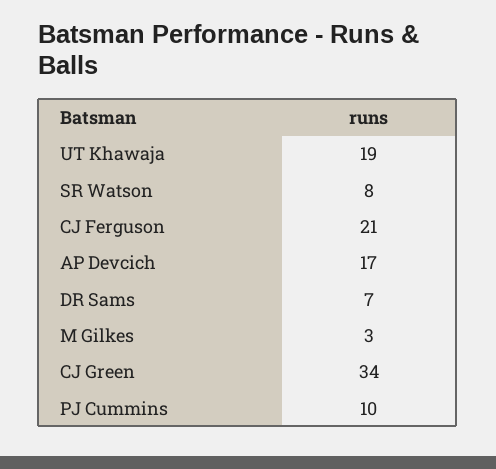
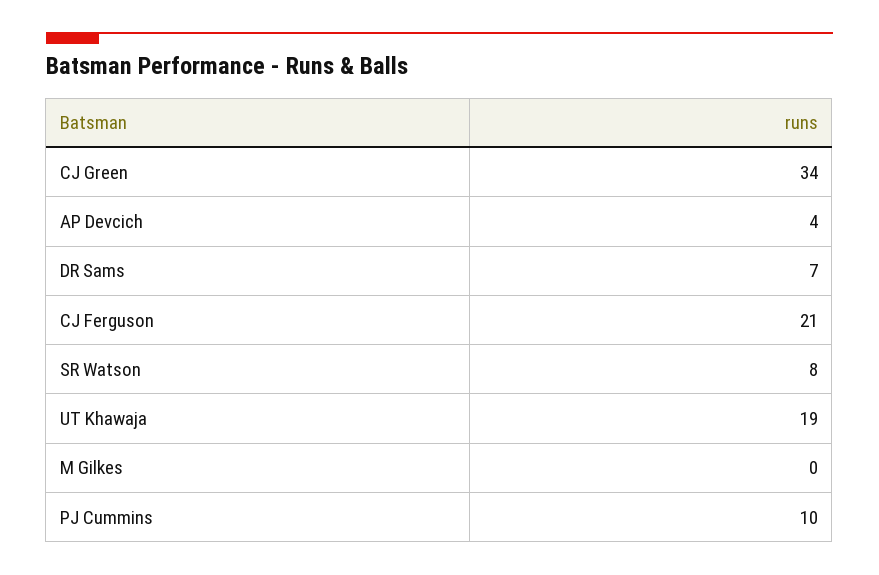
AP Devcich: 17 -> 4
M Gilkes: 3 -> 0

